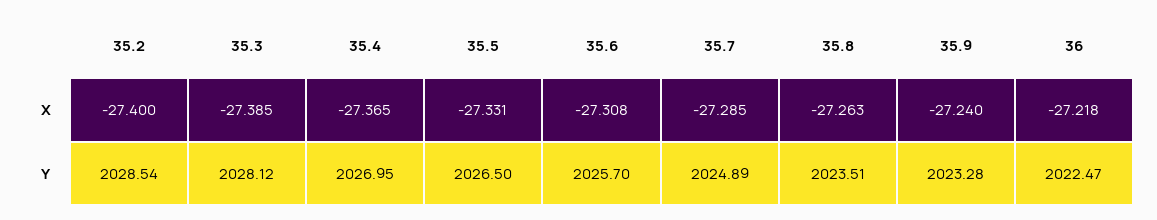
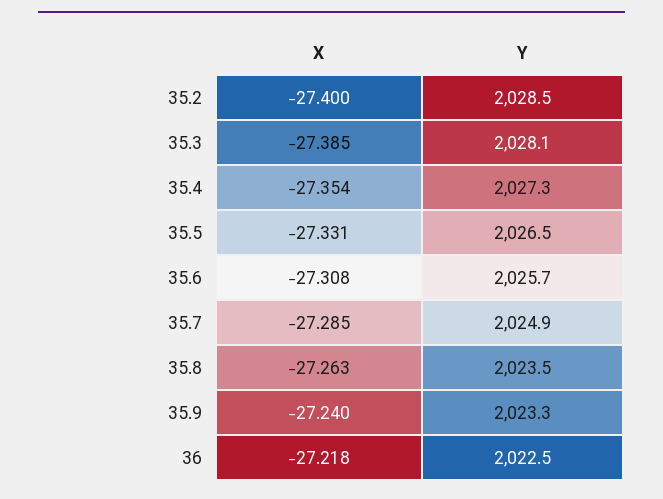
35.4, X: -27.365 -> -27.354
35.4, Y: 2026.95 -> 2027.3

